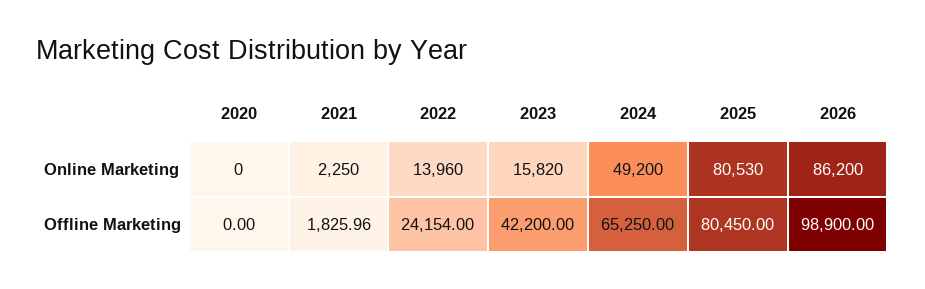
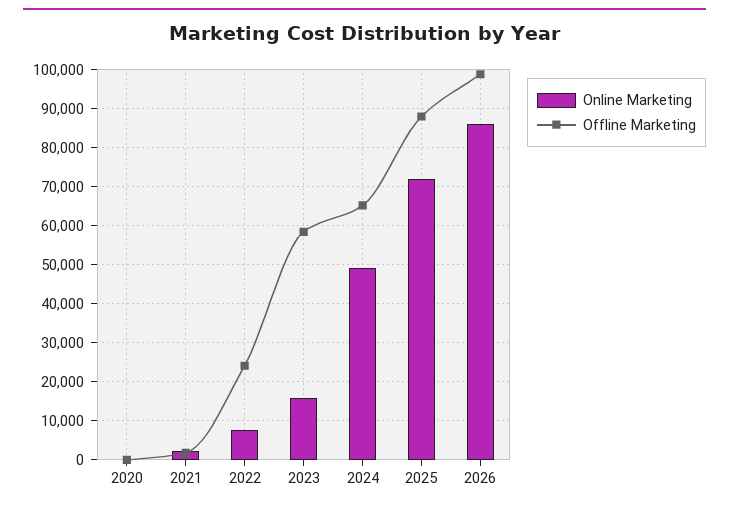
Online Marketing, 2022: 13960 -> 8000
Online Marketing, 2025: 80530 -> 72000
Offline Marketing, 2023: 42200 -> 58000
Offline Marketing, 2025: 80450 -> 88000

